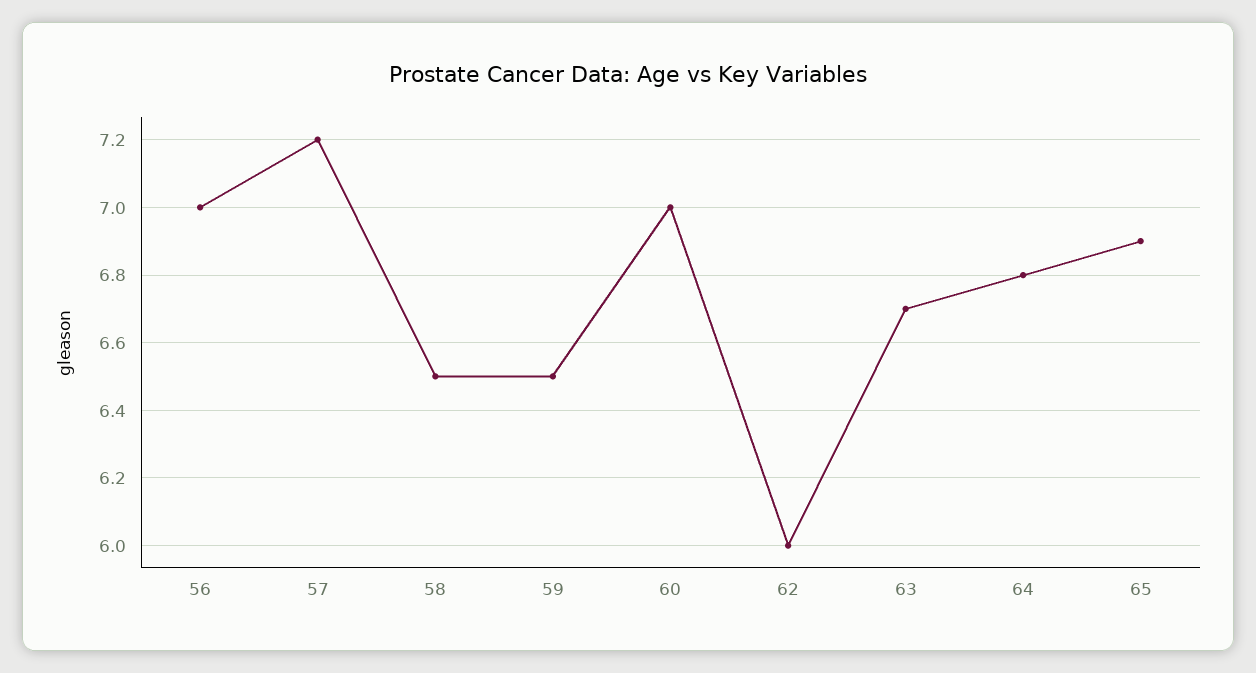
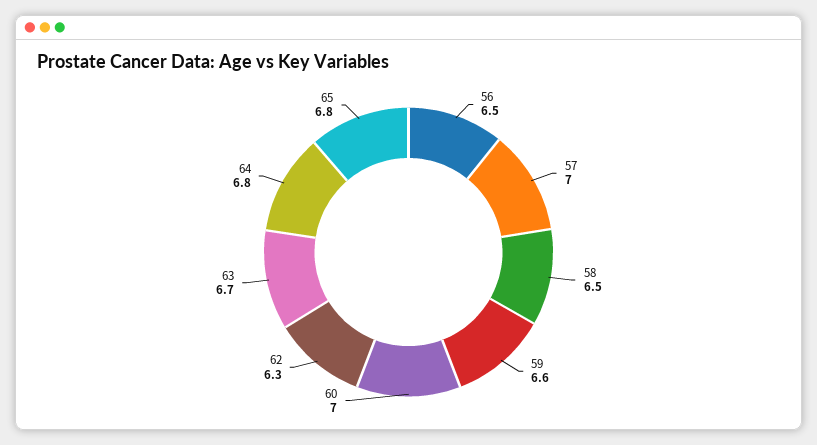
56: 7 -> 6.5
57: 7.2 -> 7
59: 6.5 -> 6.6
62: 6 -> 6.3
65: 6.9 -> 6.8

